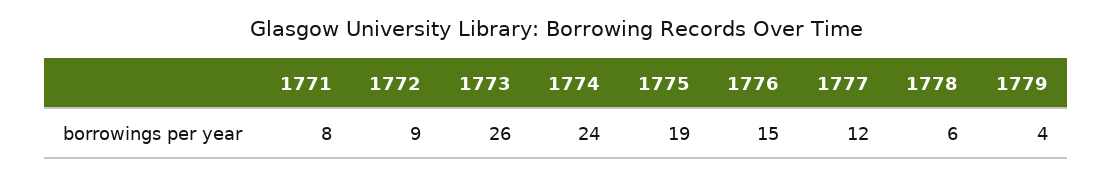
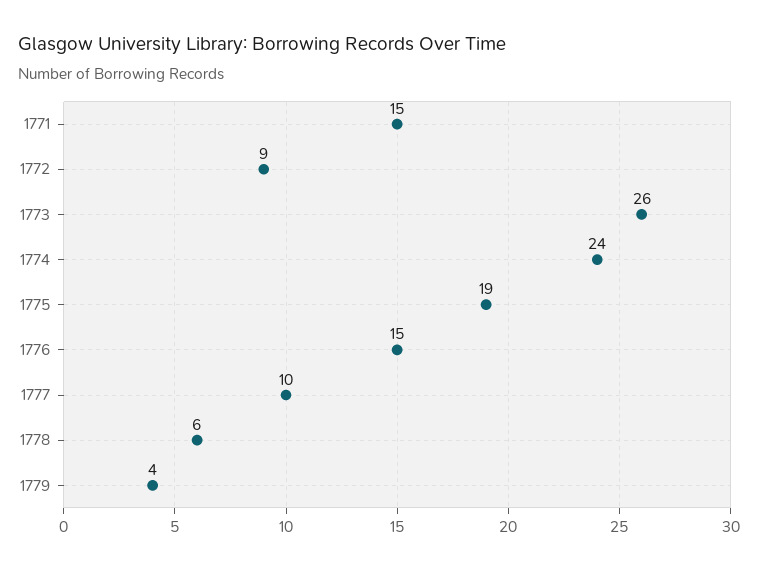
1771: 8 -> 15
1777: 12 -> 10

